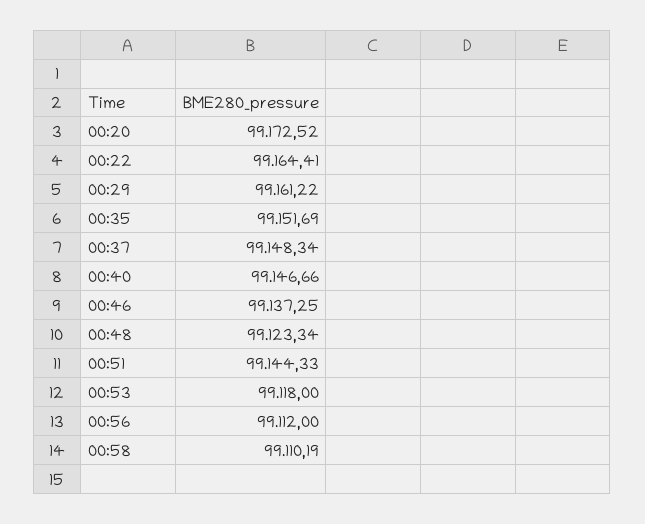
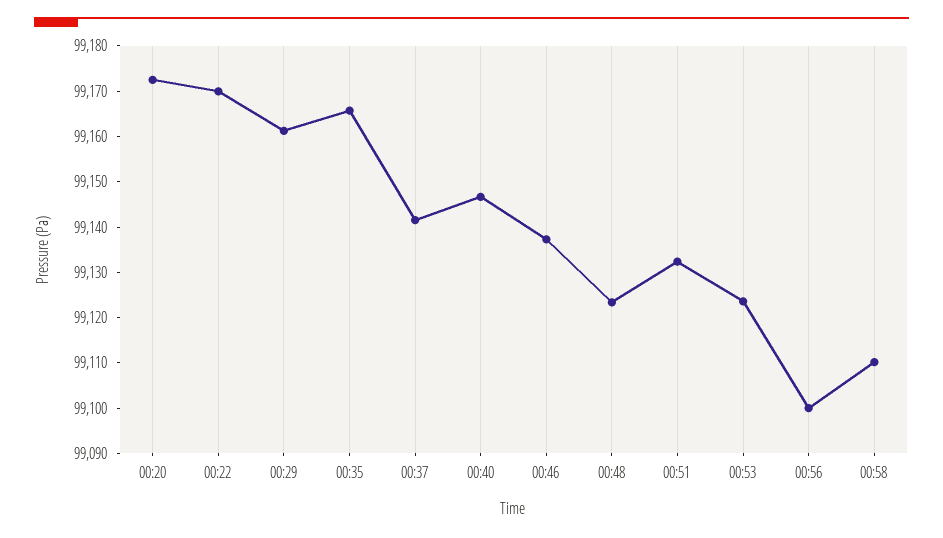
00:22: 99164.41 -> 99170
00:35: 99151.69 -> 99166
00:37: 99148.34 -> 99142
00:51: 99144.33 -> 99132
00:53: 99118 -> 99124
00:56: 99112 -> 99100

